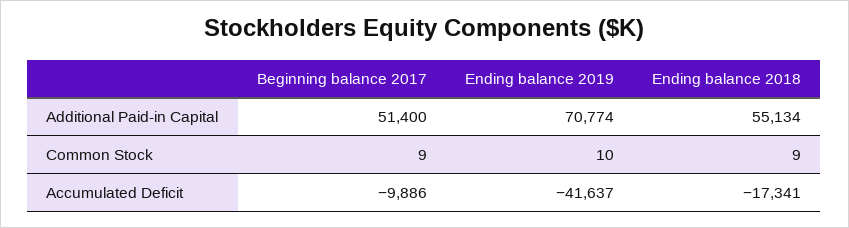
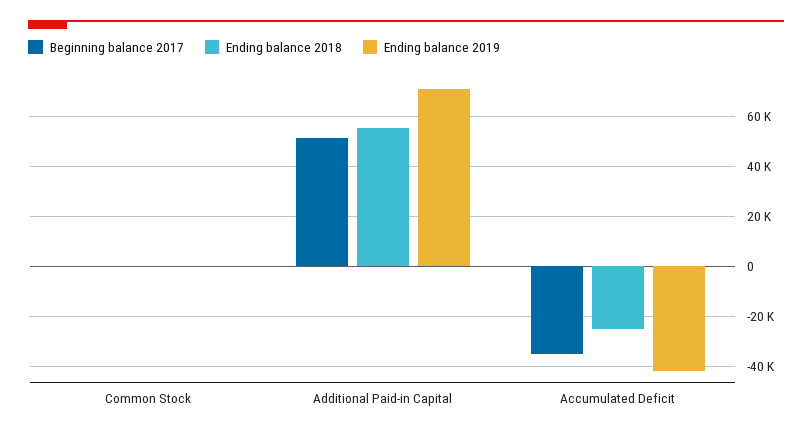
Beginning balance 2017, Accumulated Deficit: -9886 -> -35000
Ending balance 2018, Accumulated Deficit: -17341 -> -25000

